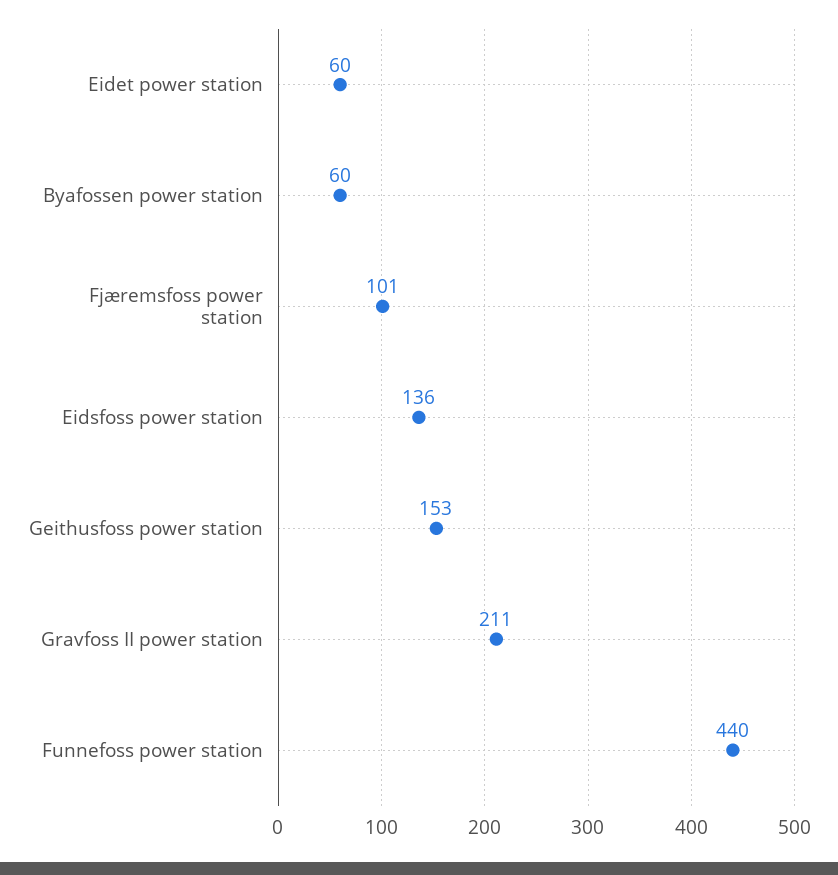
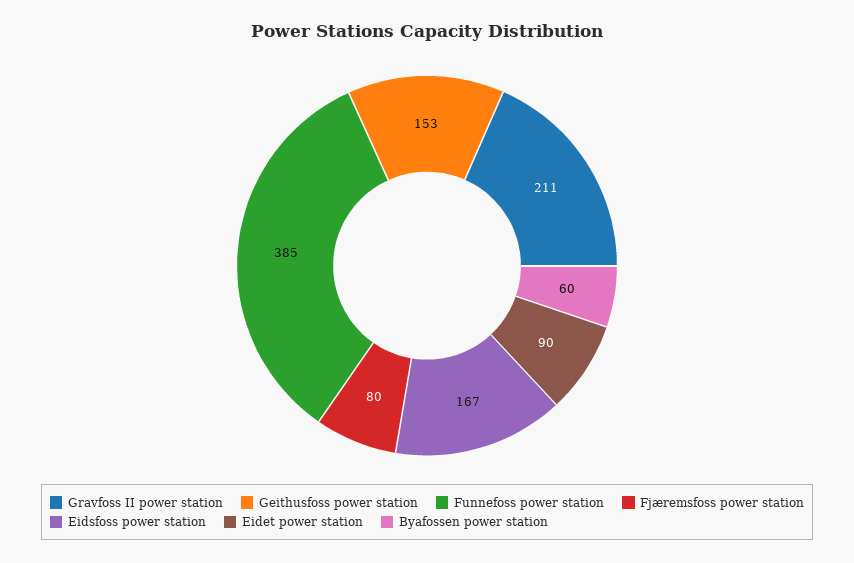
Eidet power station: 60 -> 90
Fjæremsfoss power station: 101 -> 80
Eidsfoss power station: 136 -> 167
Funnefoss power station: 440 -> 385

